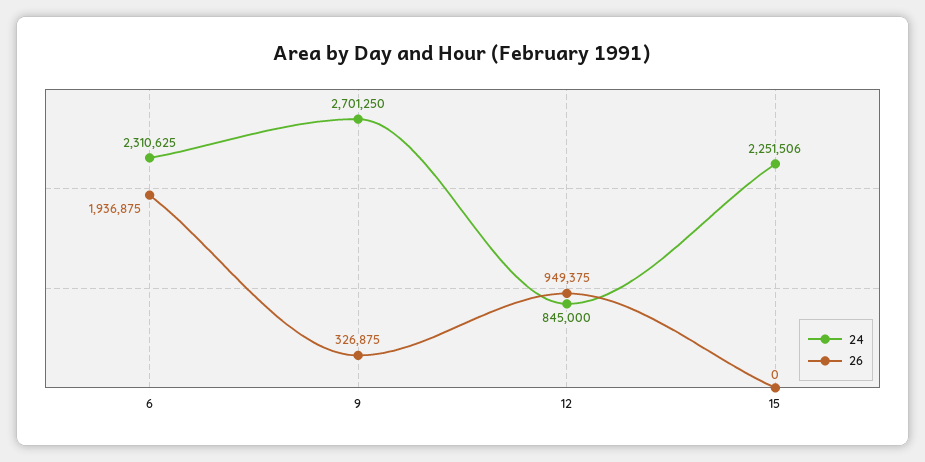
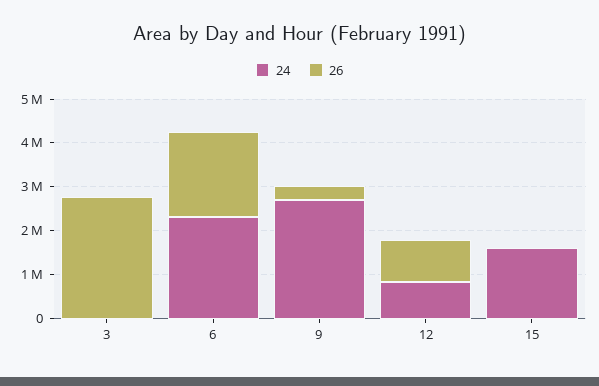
24, 15: 2251506 -> 1600000
24, 3: none -> 0
26, 3: none -> 2800000

